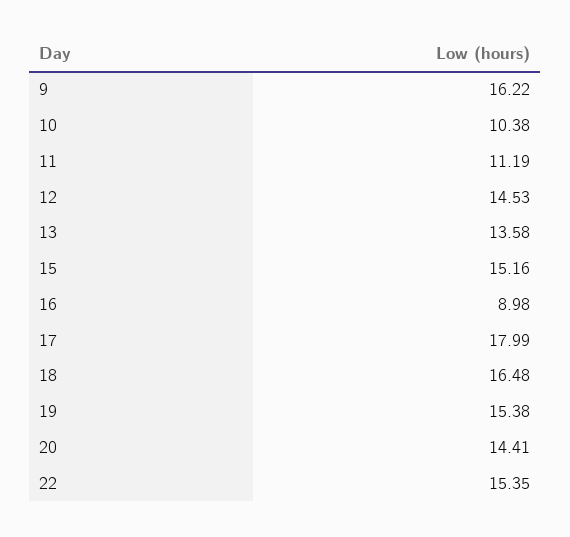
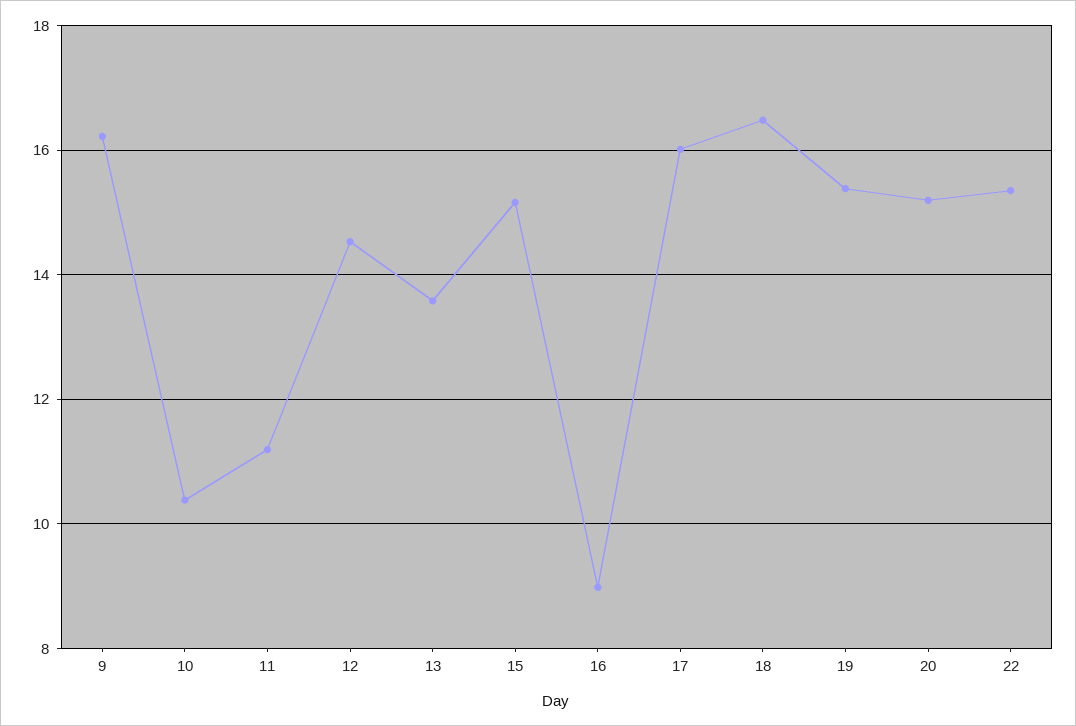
17: 17.99 -> 16
20: 14.41 -> 15.2

